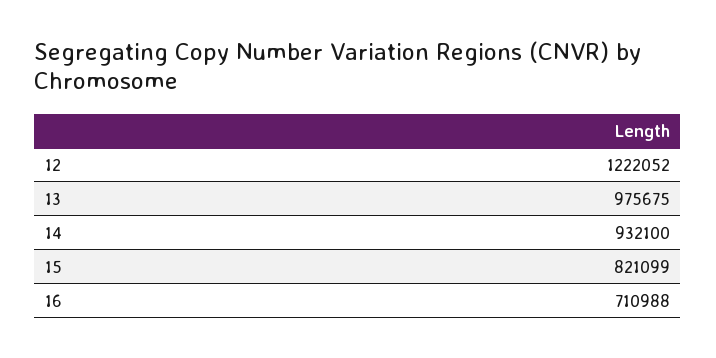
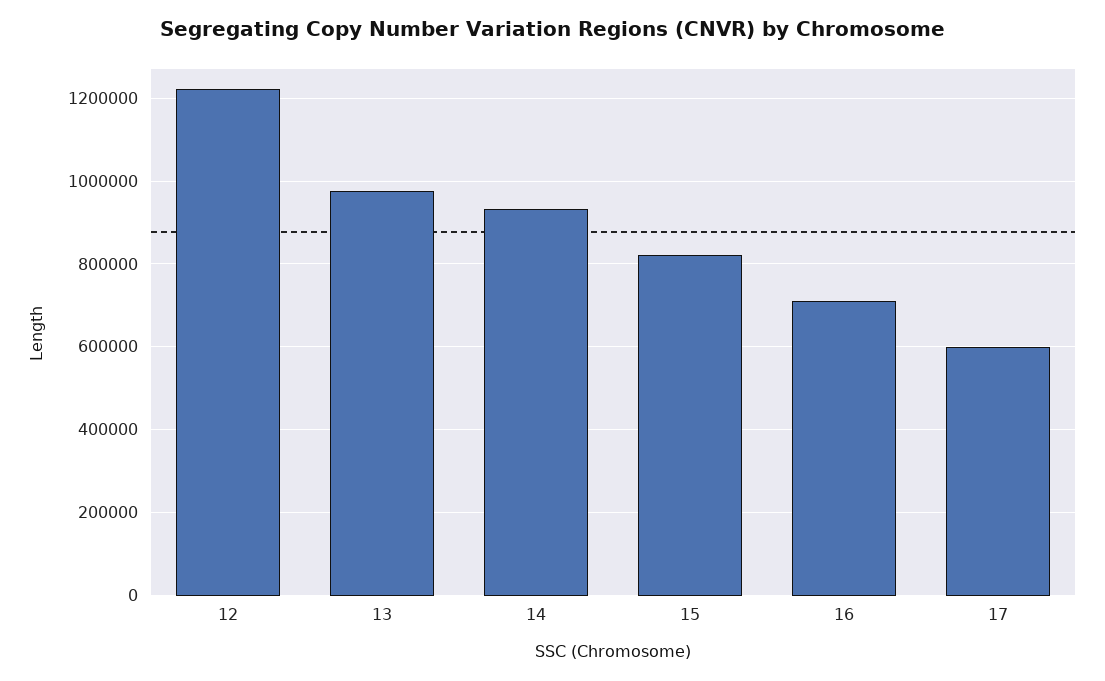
17: none -> 600000

